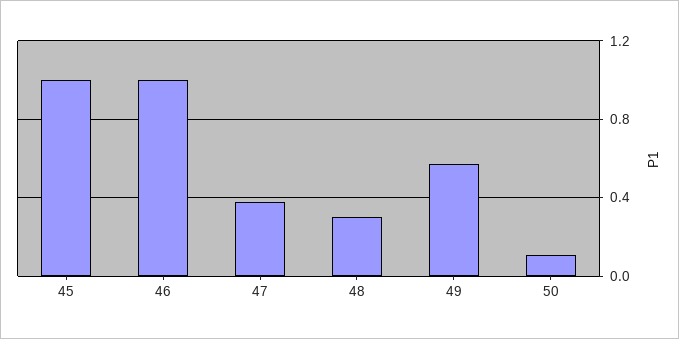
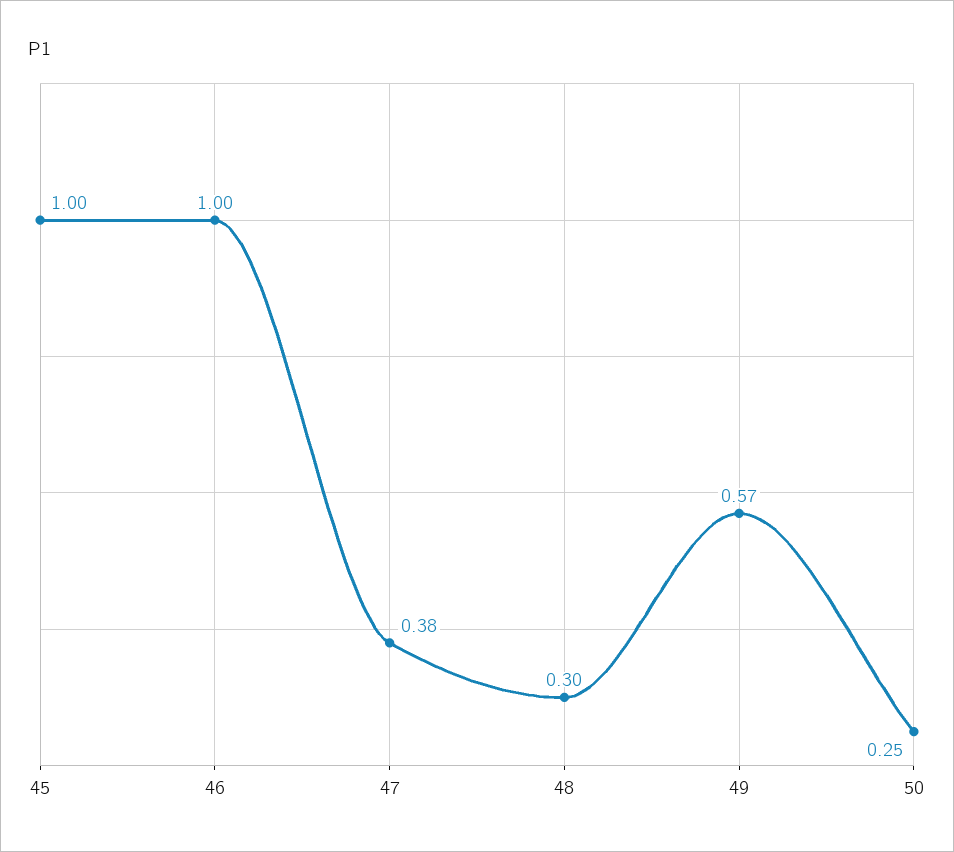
50: 0.1 -> 0.25

